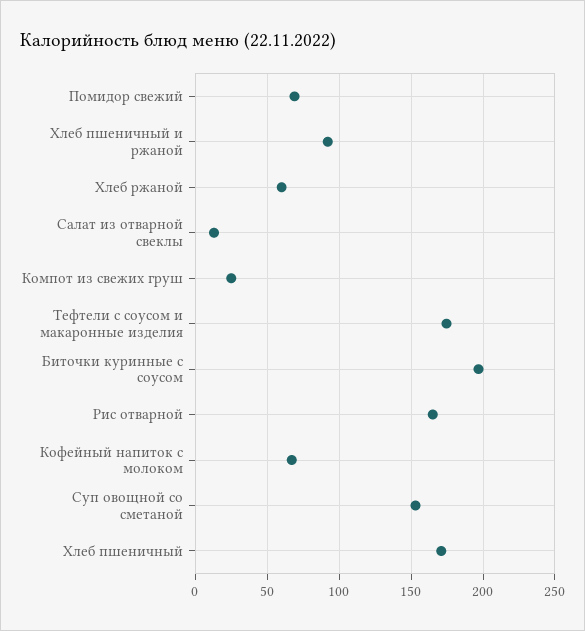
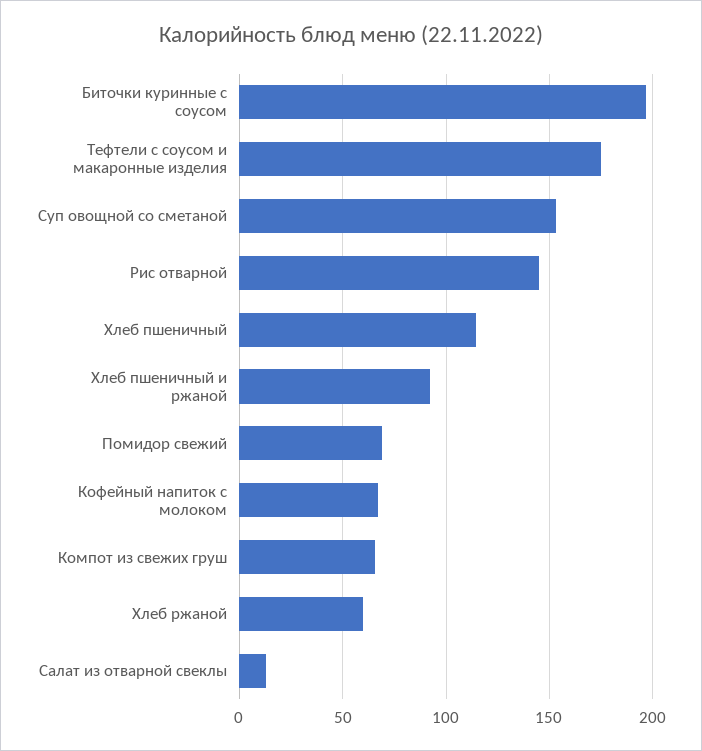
Компот из свежих груш: 25 -> 65
Рис отварной: 165 -> 145
Хлеб пшеничный: 170 -> 115

